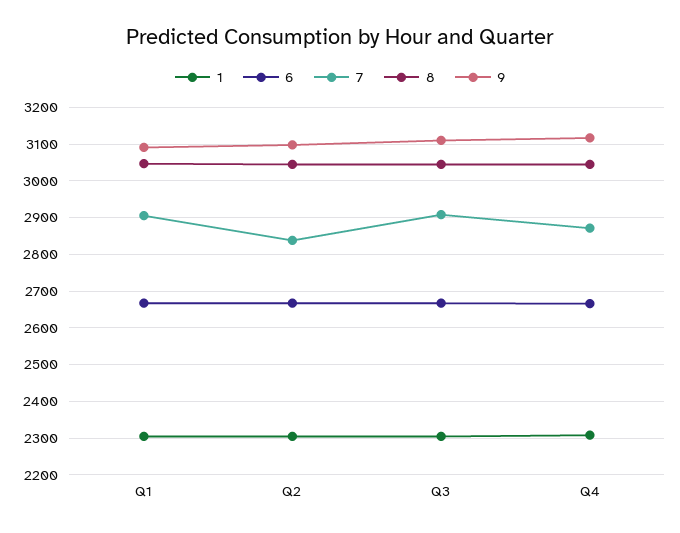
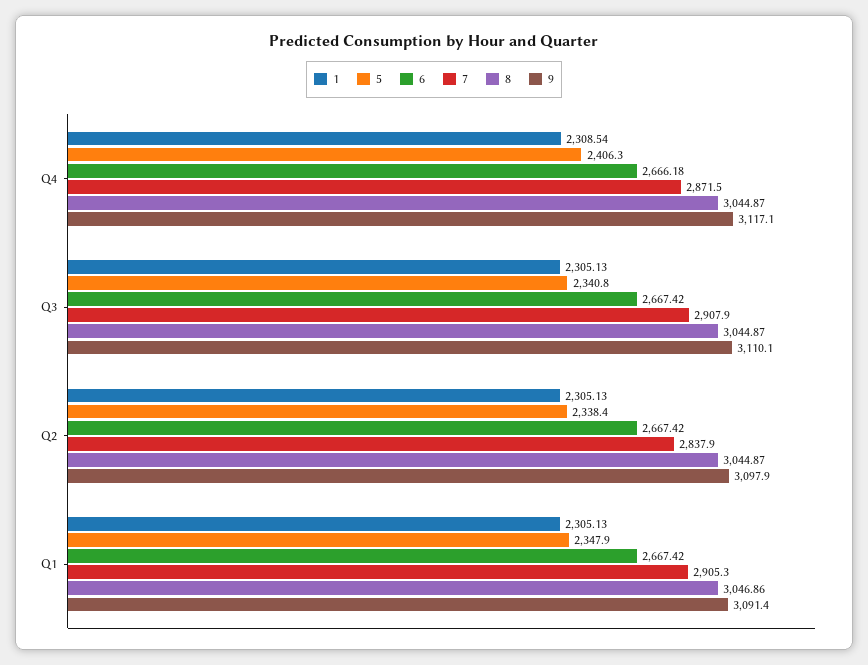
5, Q4: none -> 2406.3
5, Q3: none -> 2340.8
5, Q2: none -> 2338.4
5, Q1: none -> 2347.9

